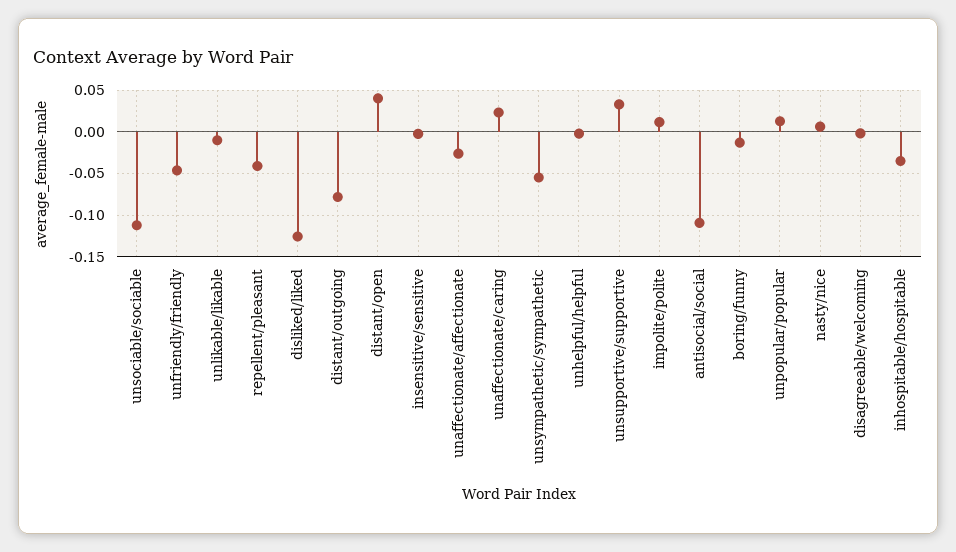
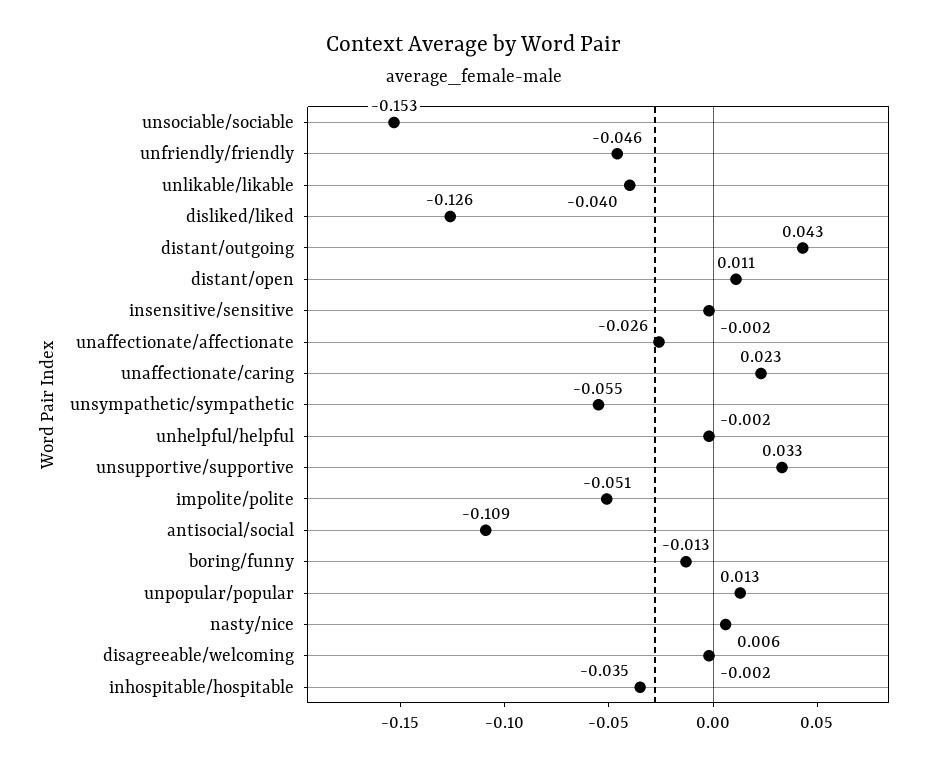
unsociable/sociable: -0.11 -> -0.153
unlikable/likable: -0.01 -> -0.04
repellent/pleasant: -0.04 -> none
distant/outgoing: -0.08 -> 0.043
distant/open: 0.04 -> 0.011
impolite/polite: 0.01 -> -0.051

